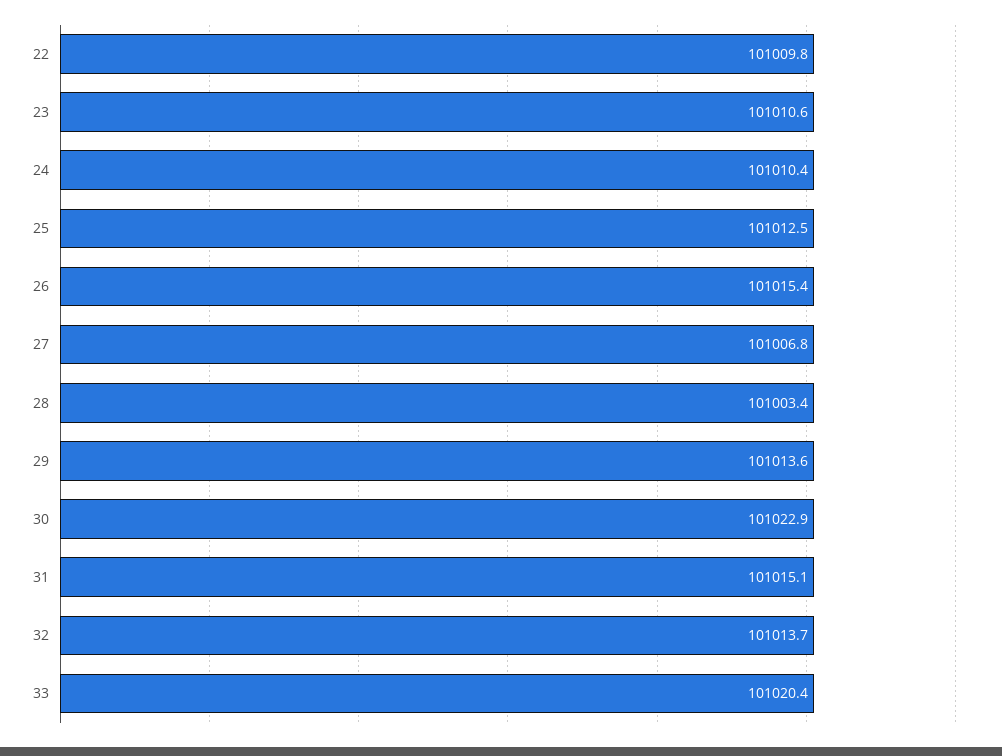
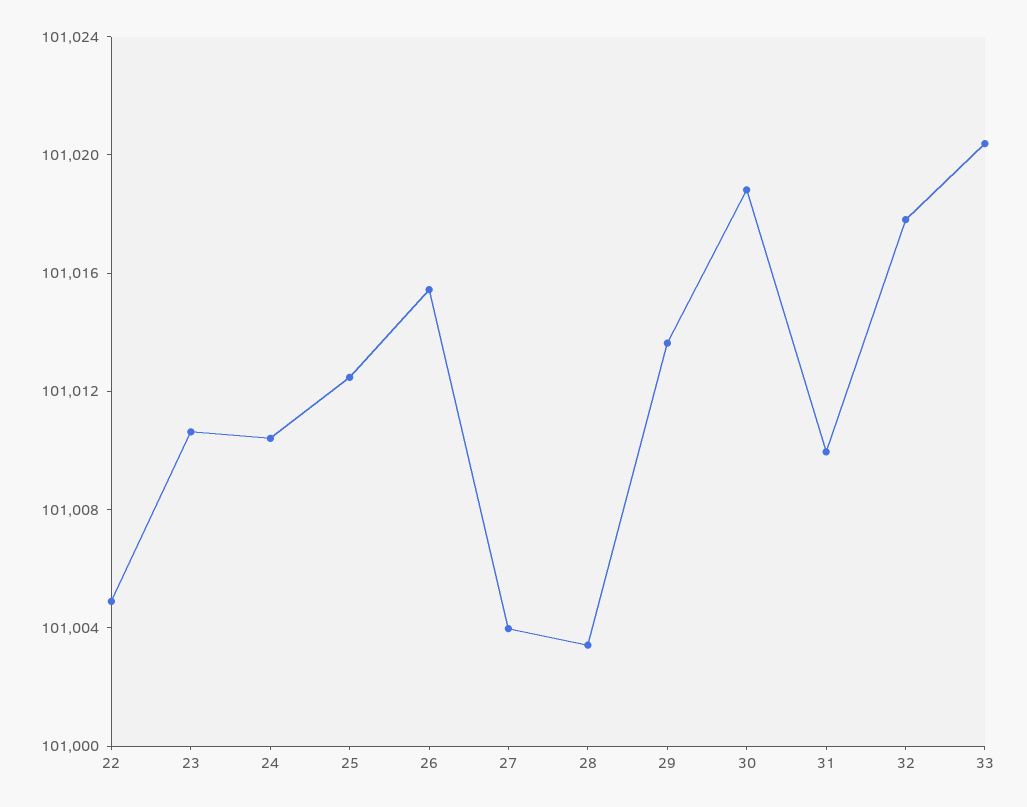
22: 101009.8 -> 101005
27: 101006.8 -> 101004
30: 101022.9 -> 101019
31: 101015.1 -> 101010
32: 101013.7 -> 101018

